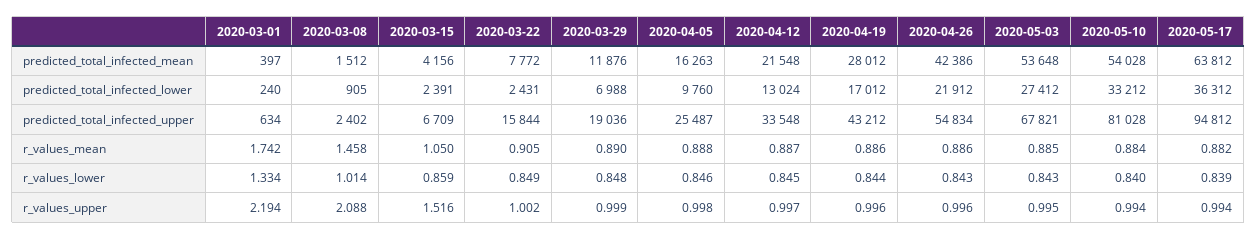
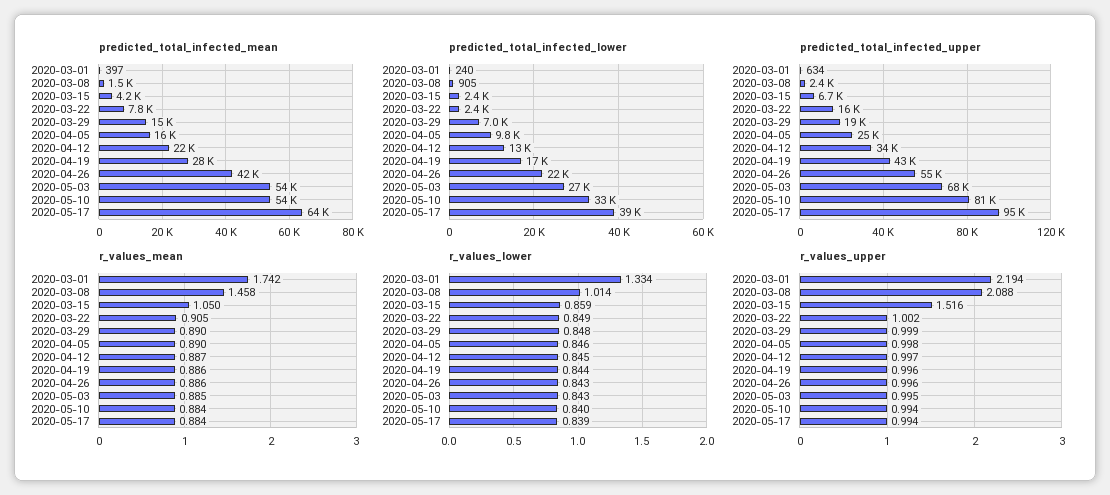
predicted_total_infected_mean, 2020-03-29: 11876 -> 15000
predicted_total_infected_lower, 2020-05-17: 36312 -> 39000
r_values_mean, 2020-04-05: 0.888 -> 0.89
r_values_mean, 2020-05-17: 0.882 -> 0.884

